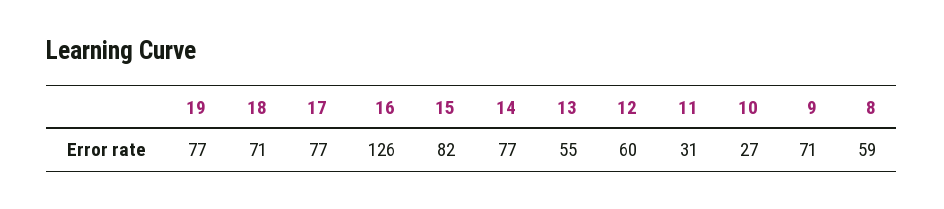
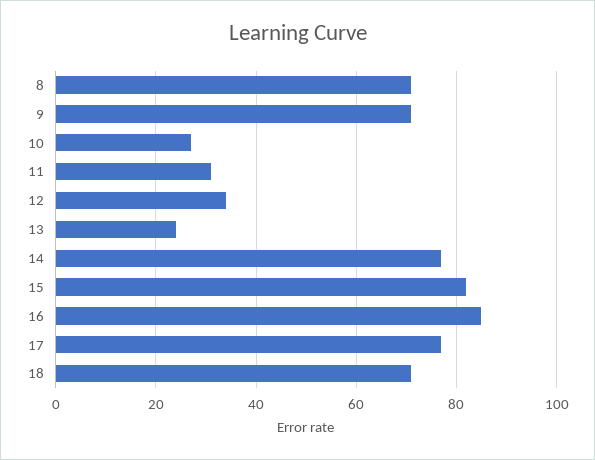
19: 77 -> none
16: 126 -> 85
13: 55 -> 25
12: 60 -> 35
8: 59 -> 70

